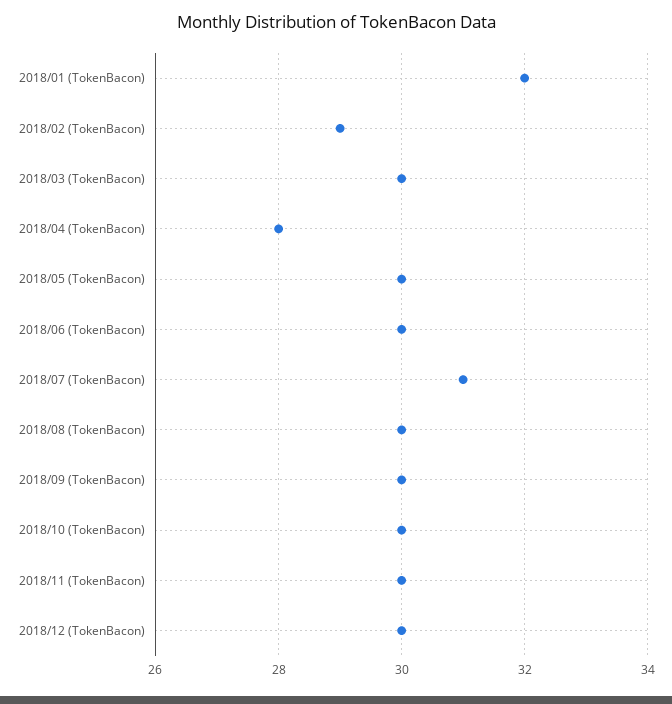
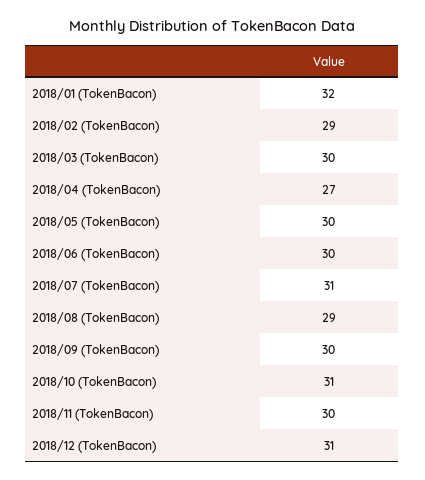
2018/04 (TokenBacon): 28 -> 27
2018/08 (TokenBacon): 30 -> 29
2018/10 (TokenBacon): 30 -> 31
2018/12 (TokenBacon): 30 -> 31

